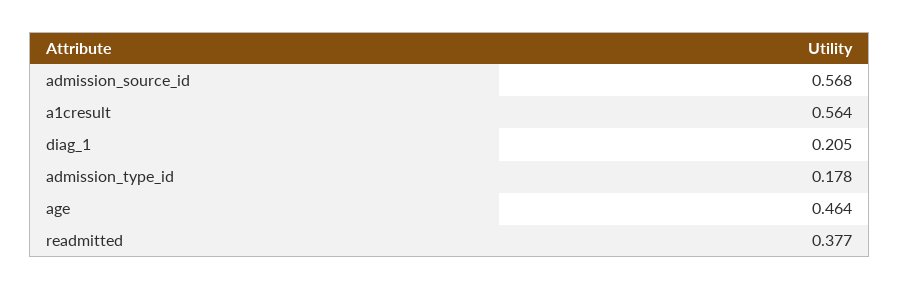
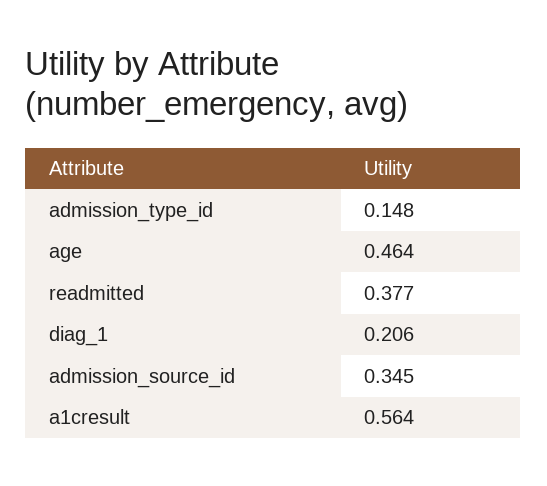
admission_source_id: 0.568 -> 0.345
diag_1: 0.205 -> 0.206
admission_type_id: 0.178 -> 0.148

